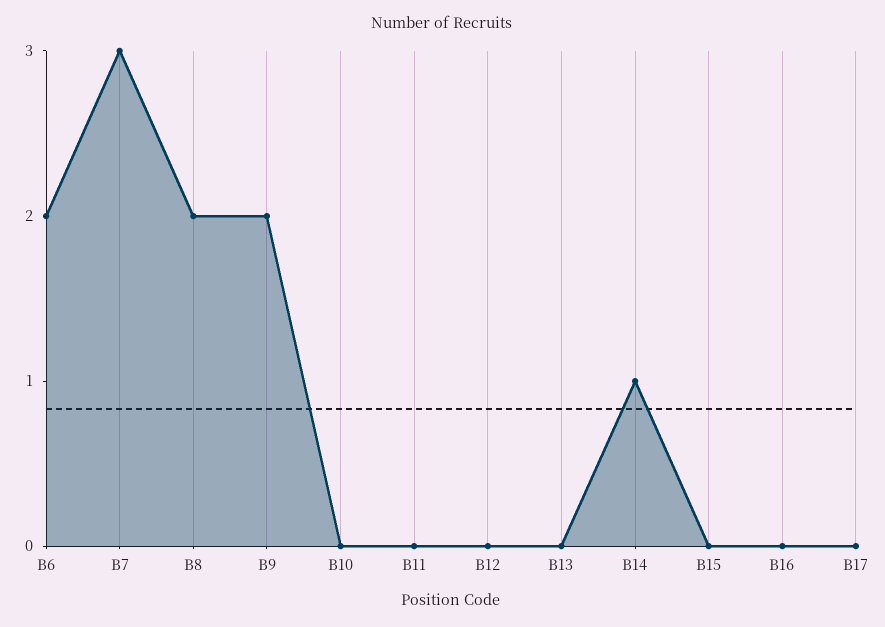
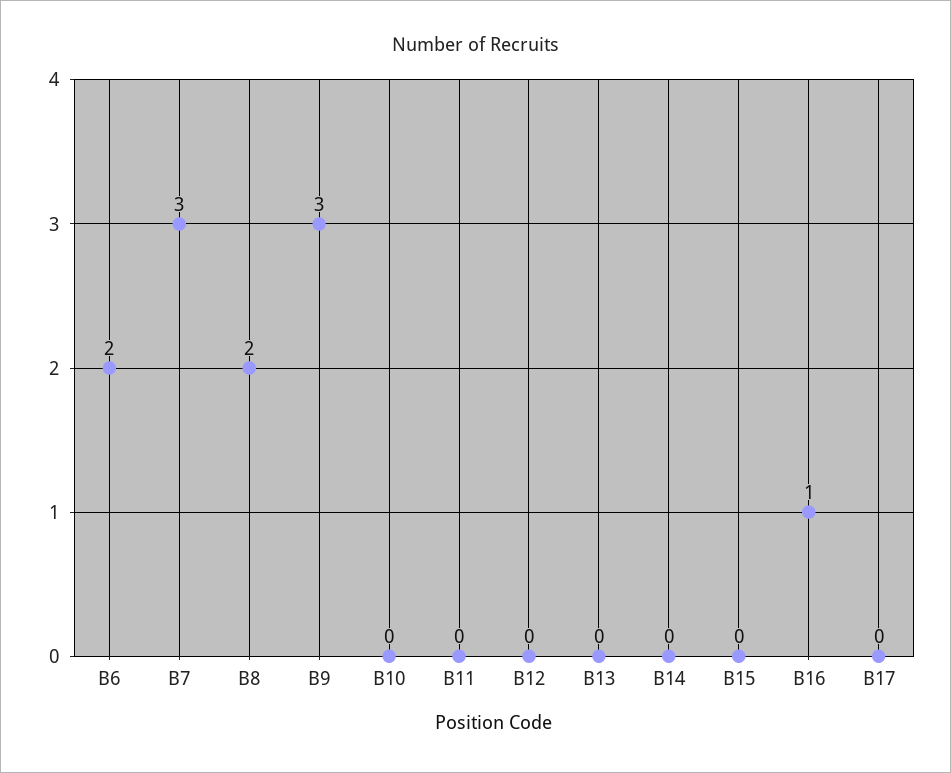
B9: 2 -> 3
B14: 1 -> 0
B16: 0 -> 1

